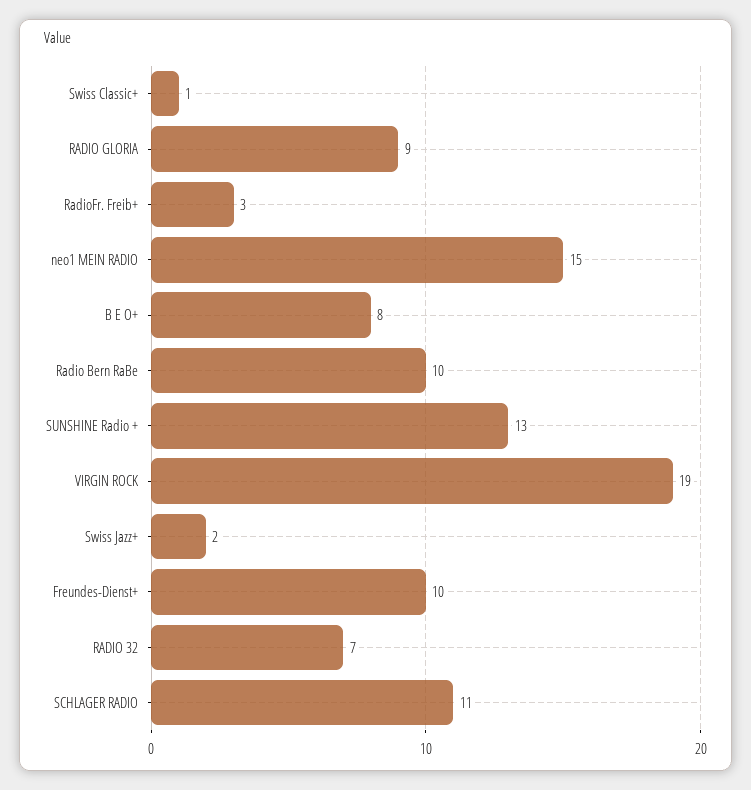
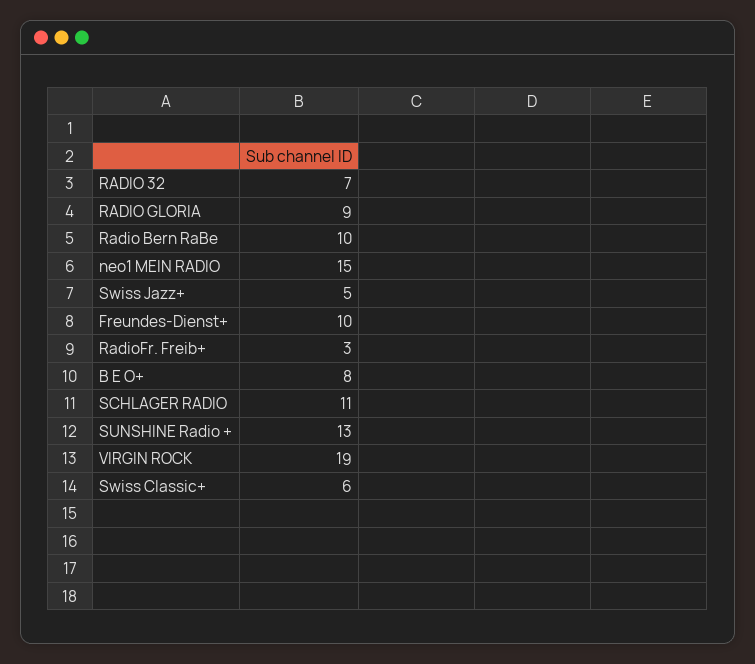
Swiss Classic+: 1 -> 6
Swiss Jazz+: 2 -> 5

